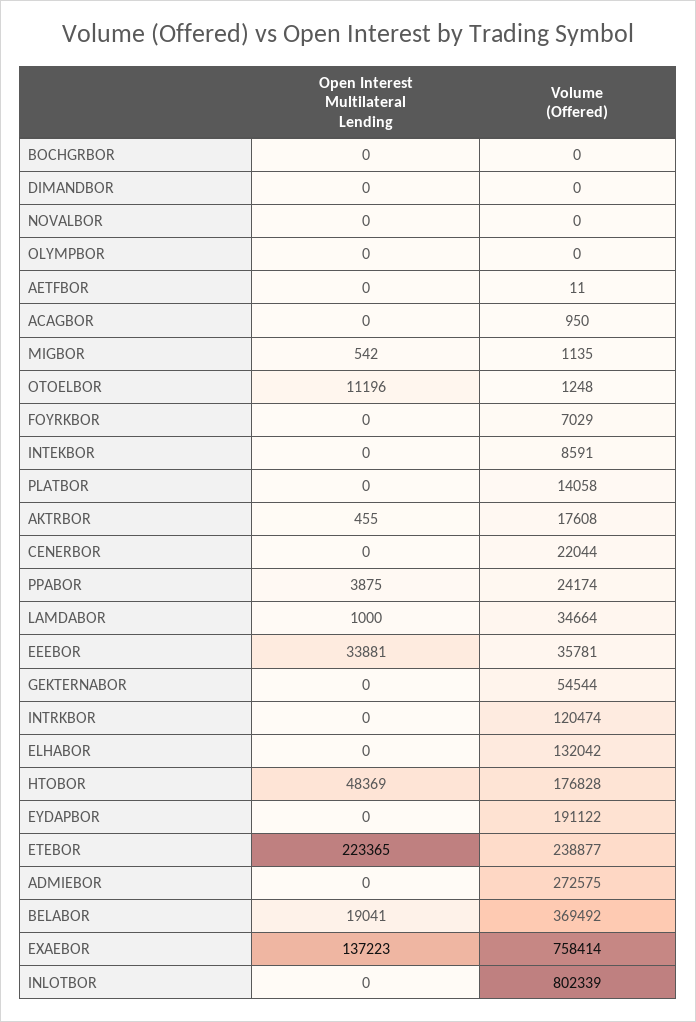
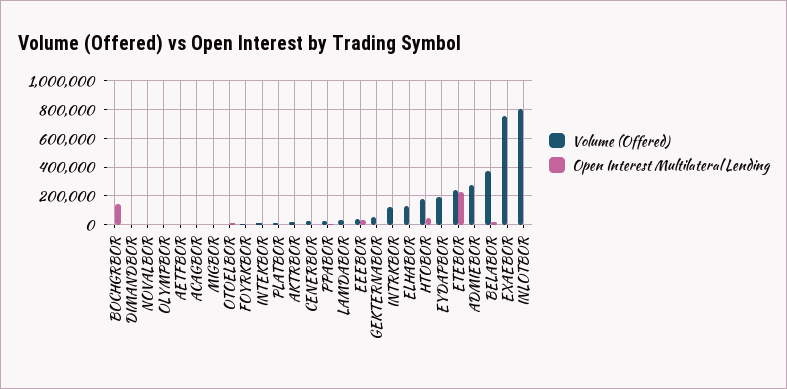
Open Interest Multilateral Lending, BOCHGRBOR: 0 -> 150000
Open Interest Multilateral Lending, EXAEBOR: 137223 -> 0

